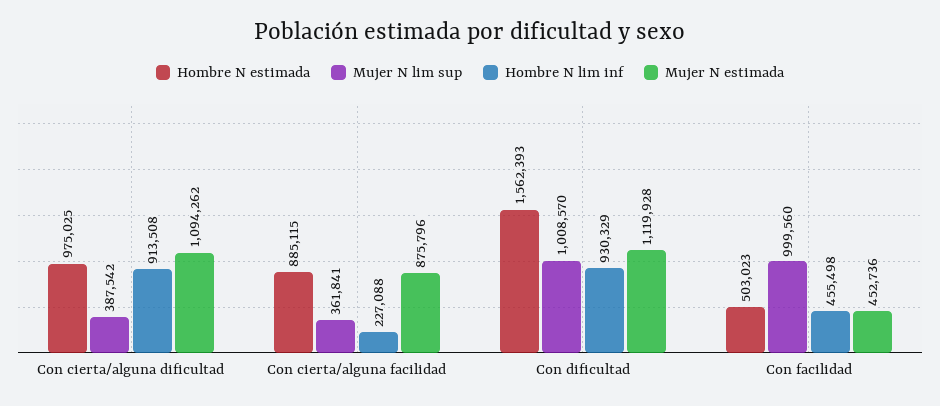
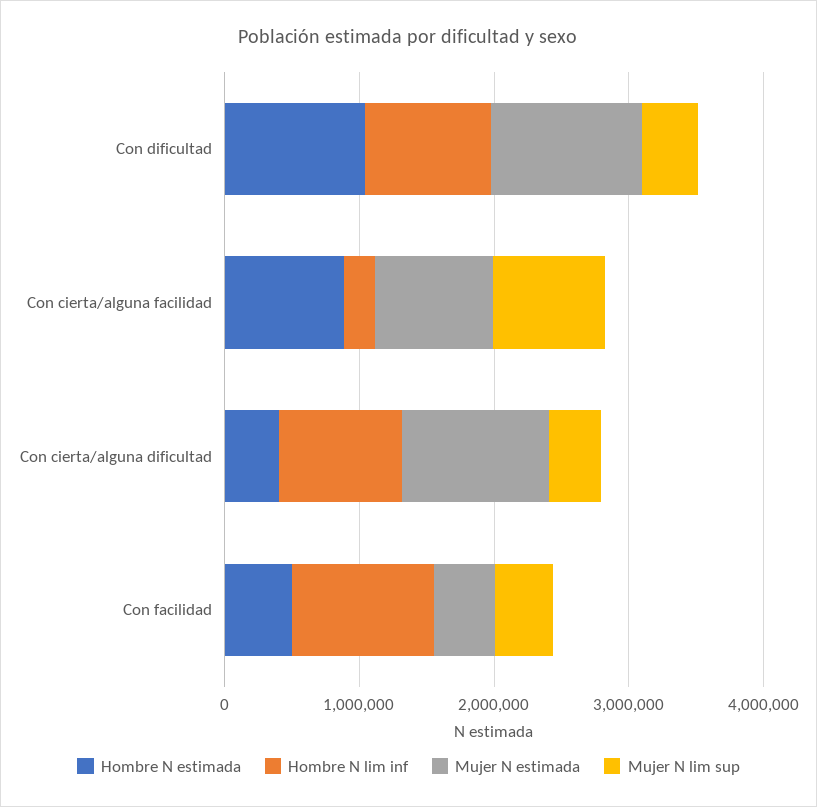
Hombre N estimada, Con cierta/alguna dificultad: 975025 -> 400000
Mujer N lim sup, Con cierta/alguna facilidad: 361841 -> 800000
Hombre N estimada, Con dificultad: 1562393 -> 1000000
Mujer N lim sup, Con dificultad: 1008570 -> 400000
Mujer N lim sup, Con facilidad: 999560 -> 400000
Hombre N lim inf, Con facilidad: 455498 -> 1000000

